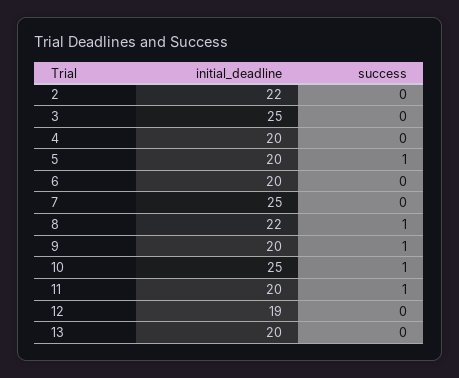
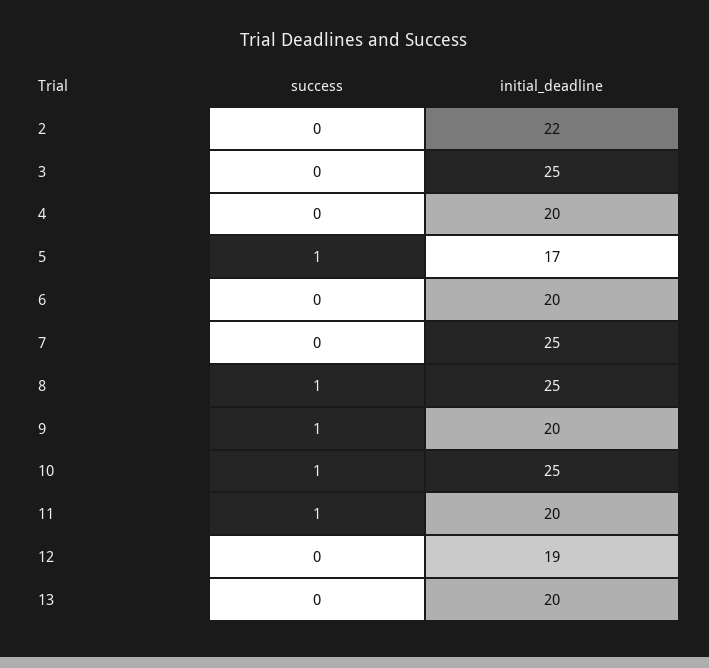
initial_deadline, 5: 20 -> 17
initial_deadline, 8: 22 -> 25

